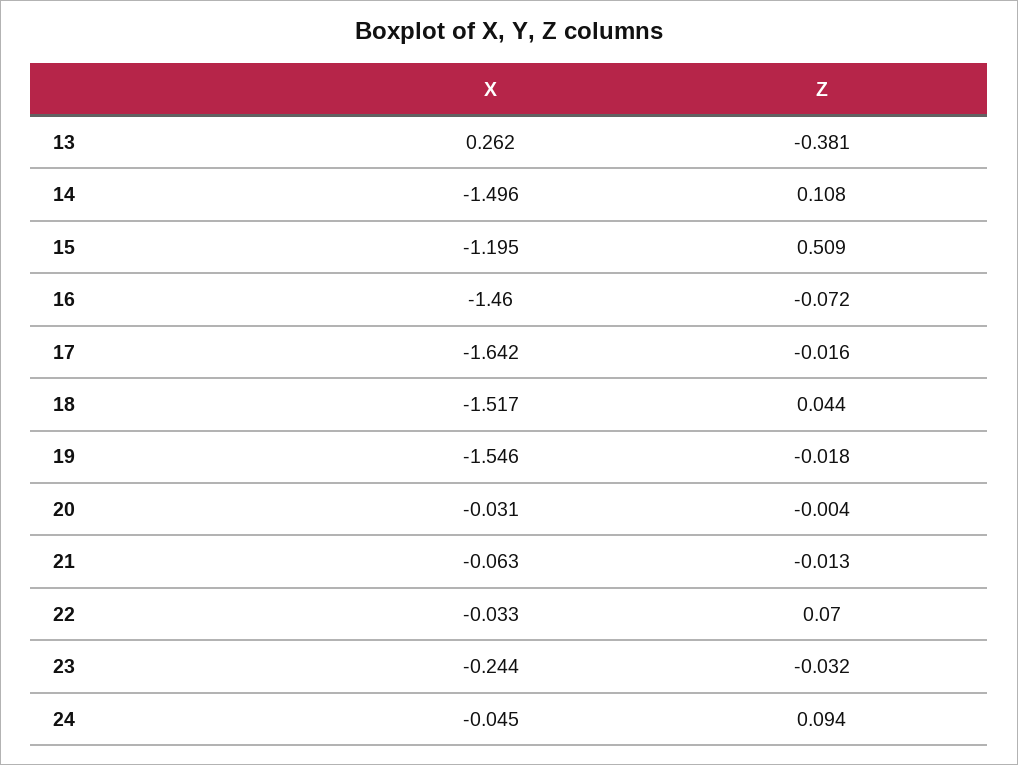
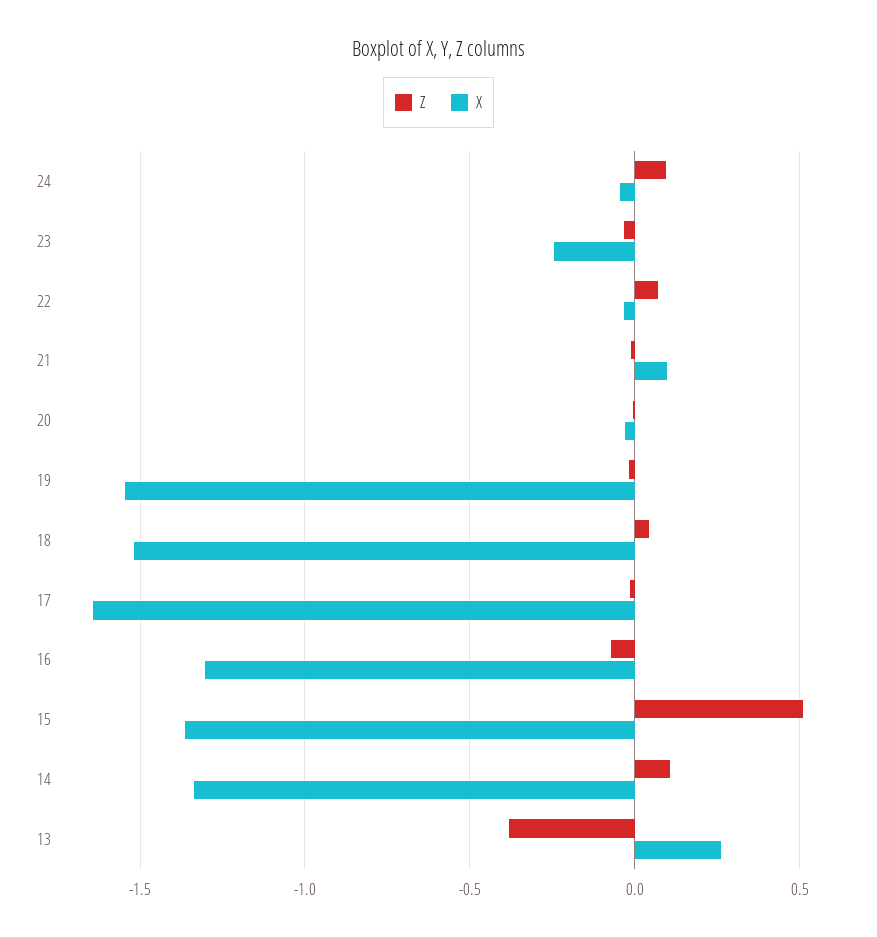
X, 14: -1.496 -> -1.35
X, 15: -1.195 -> -1.35
X, 16: -1.46 -> -1.3
X, 21: -0.063 -> 0.1

